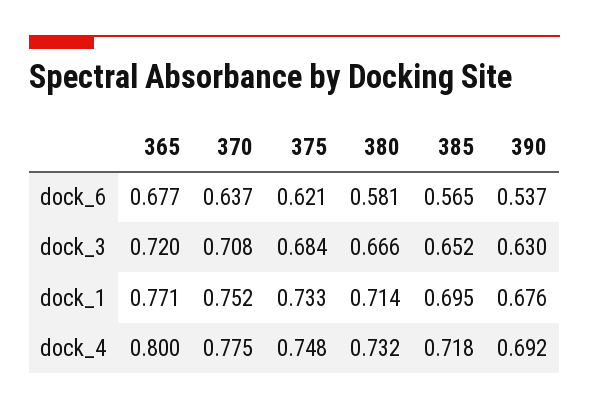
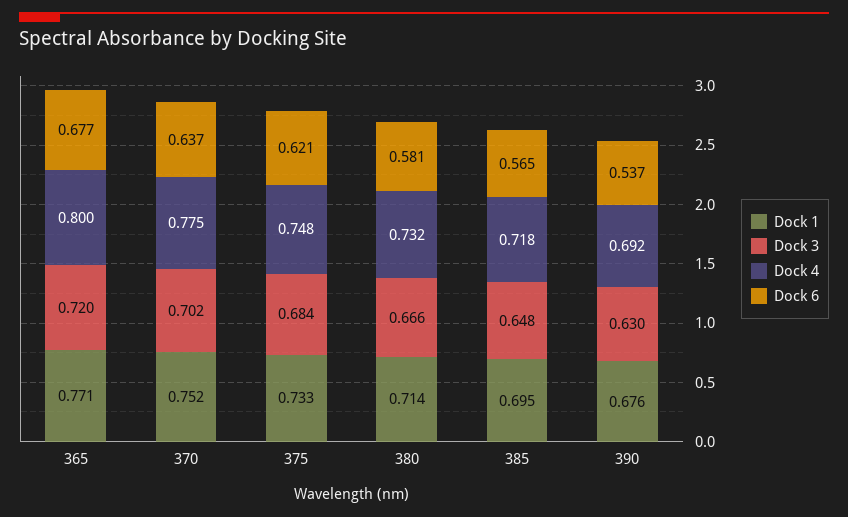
dock_3, 370: 0.708 -> 0.702
dock_3, 385: 0.652 -> 0.648

